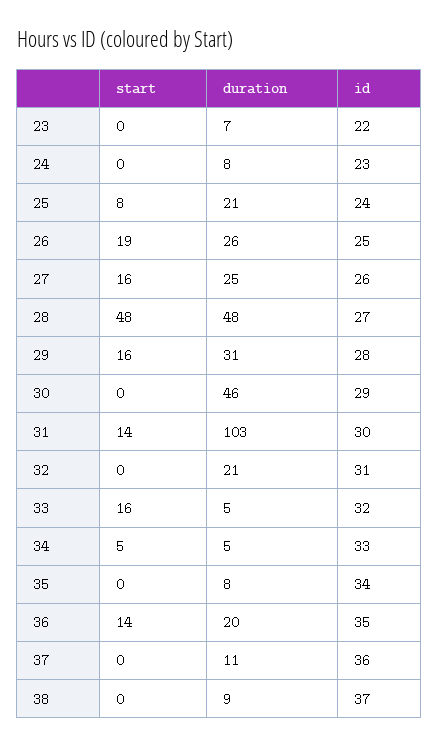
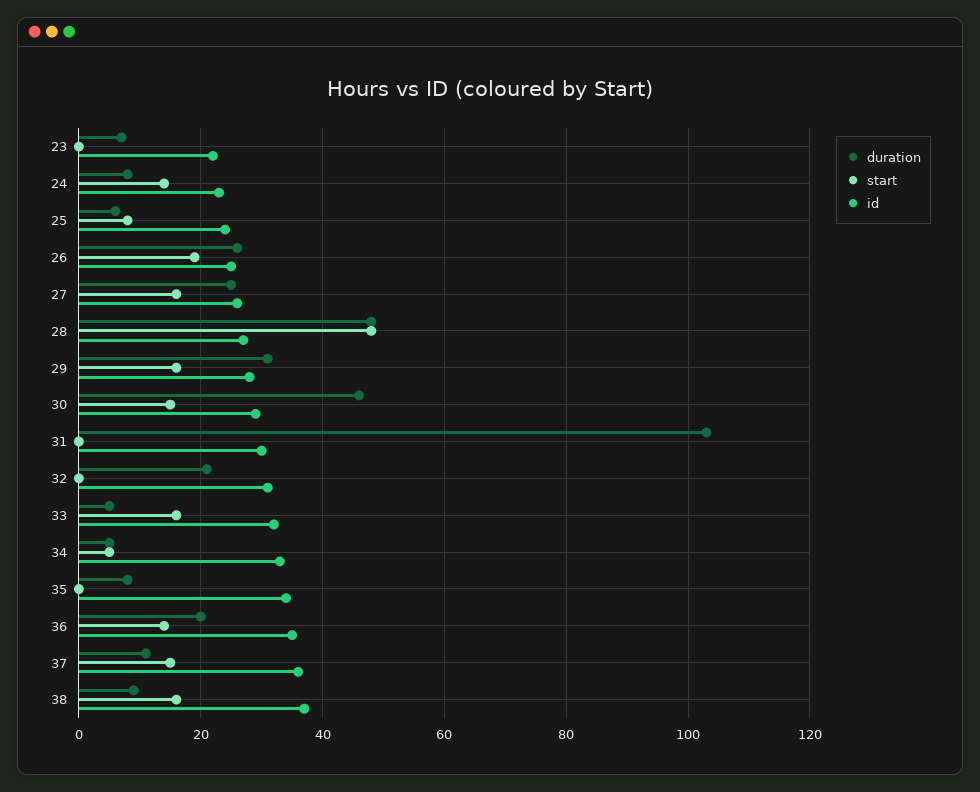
start, 24: 0 -> 15
duration, 25: 21 -> 5
start, 30: 0 -> 15
start, 31: 14 -> 0
start, 37: 0 -> 15
start, 38: 0 -> 15

